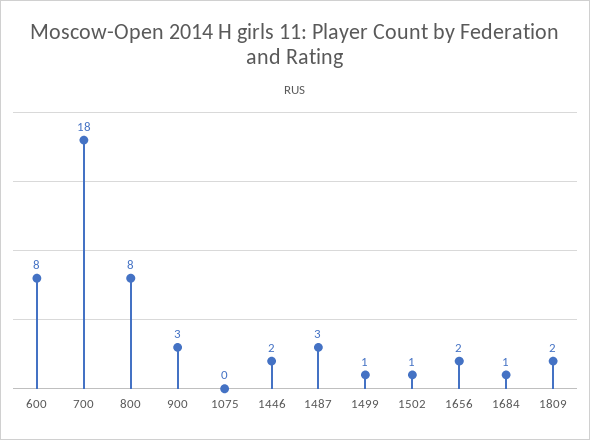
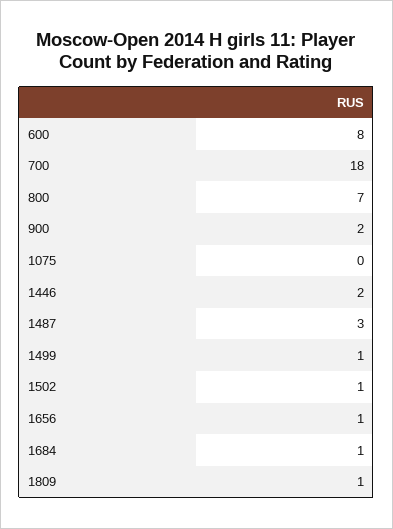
800: 8 -> 7
900: 3 -> 2
1656: 2 -> 1
1809: 2 -> 1

